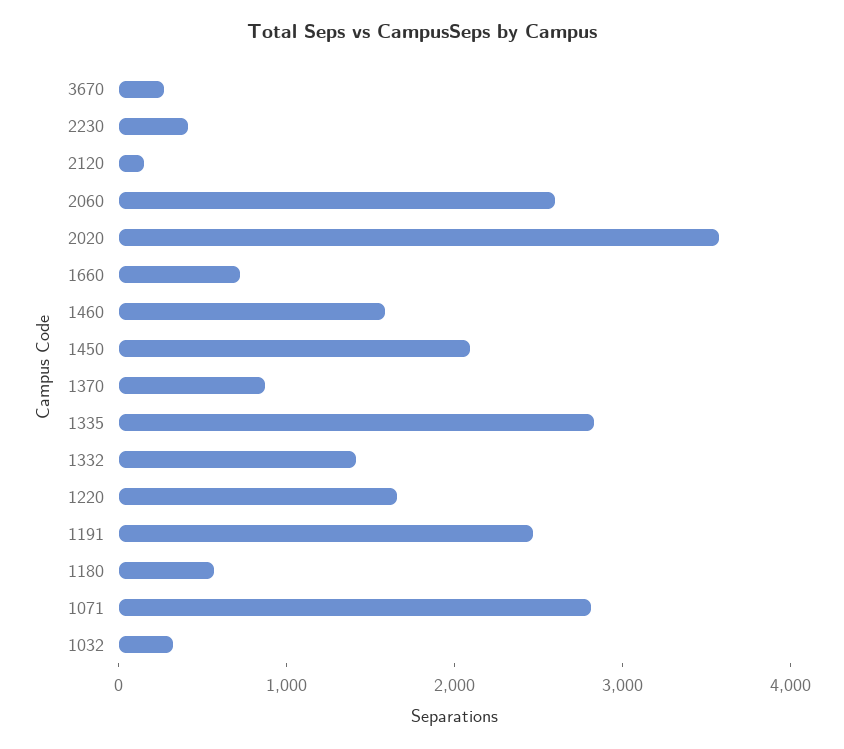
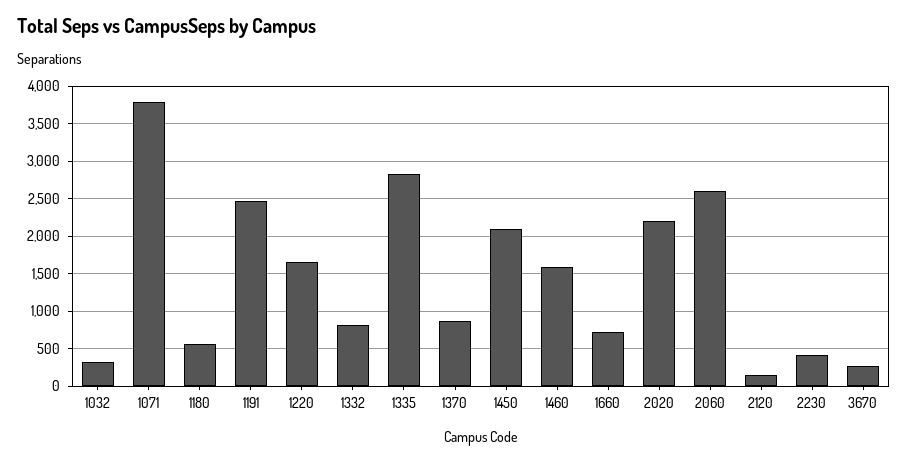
2020: 3600 -> 2200
1332: 1400 -> 800
1071: 2800 -> 3800

